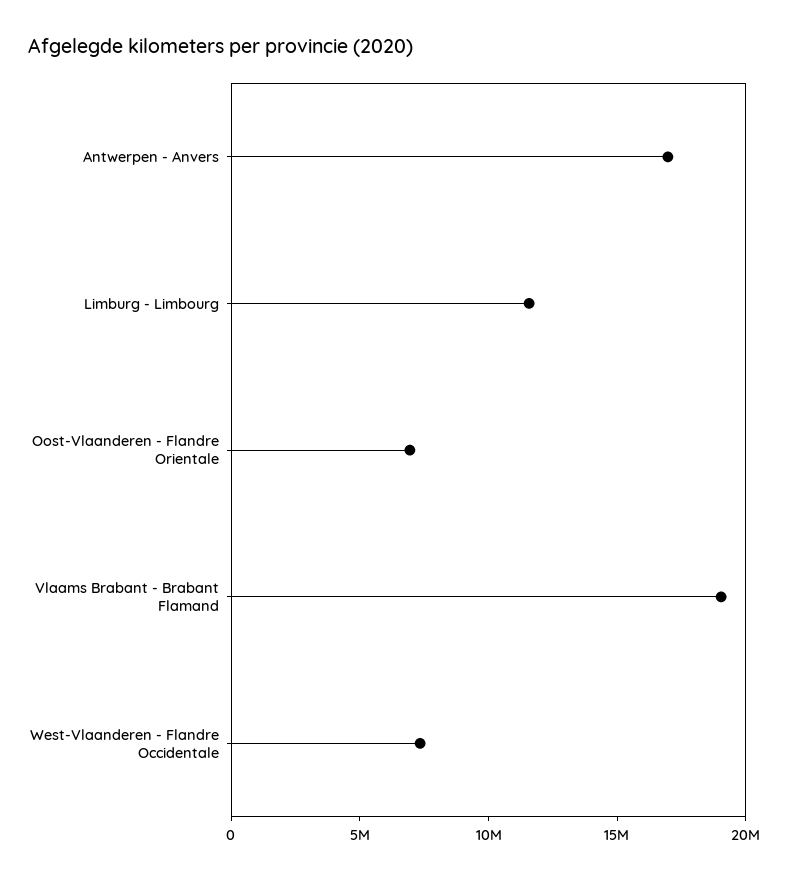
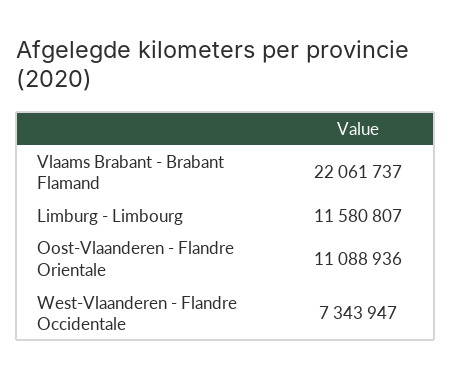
Antwerpen - Anvers: 17000000 -> none
Oost-Vlaanderen - Flandre Orientale: 7000000 -> 11088936
Vlaams Brabant - Brabant Flamand: 19000000 -> 22061737

